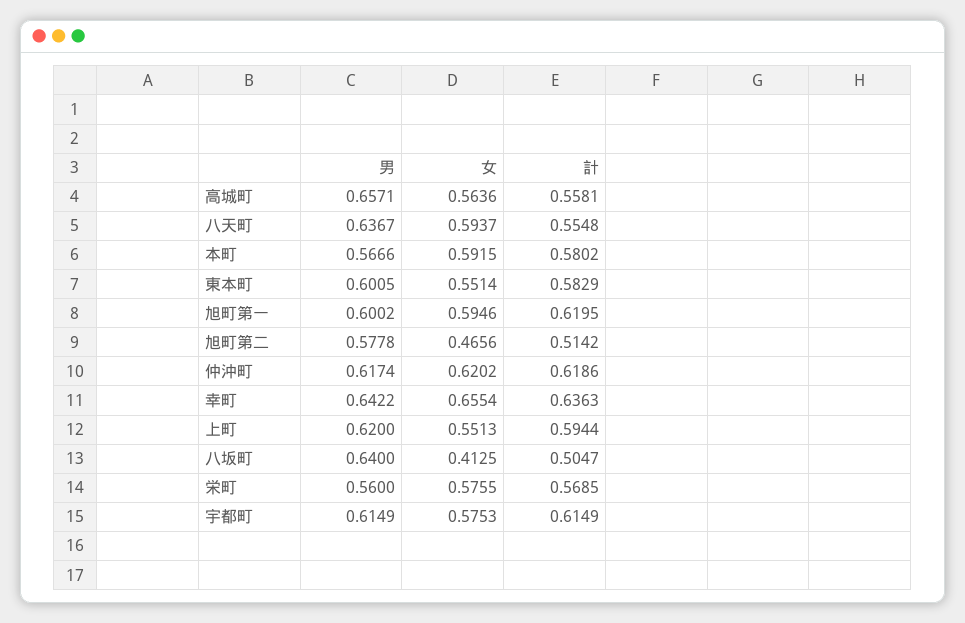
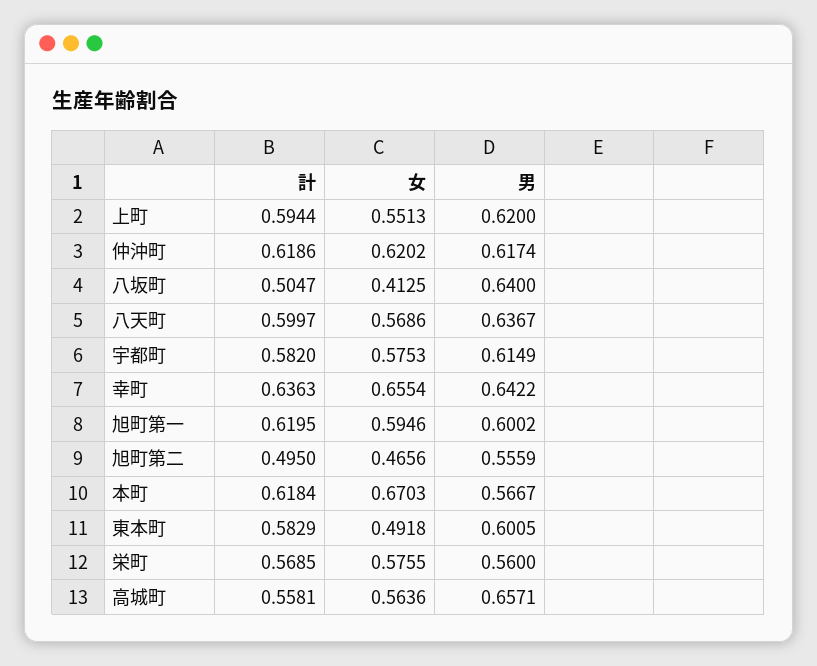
女, 八天町: 0.5937 -> 0.5686
計, 八天町: 0.5548 -> 0.5997
男, 本町: 0.5666 -> 0.5667
女, 本町: 0.5915 -> 0.6703
計, 本町: 0.5802 -> 0.6184
女, 東本町: 0.5514 -> 0.4918
男, 旭町第二: 0.5778 -> 0.5559
計, 旭町第二: 0.5142 -> 0.495
計, 宇都町: 0.6149 -> 0.582

